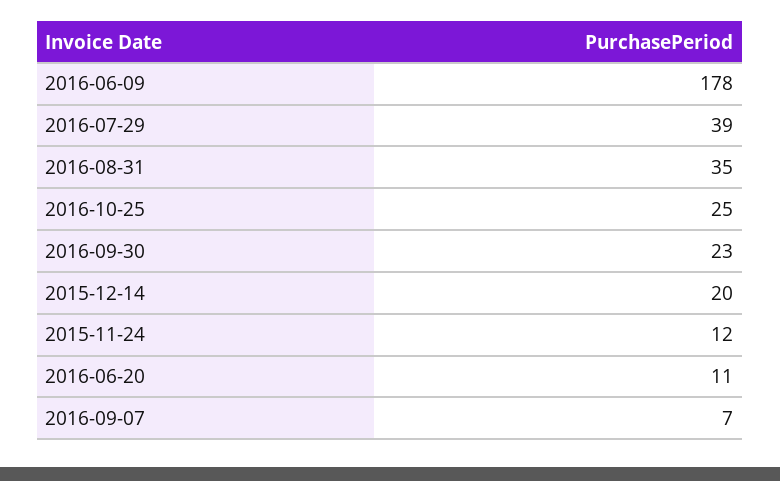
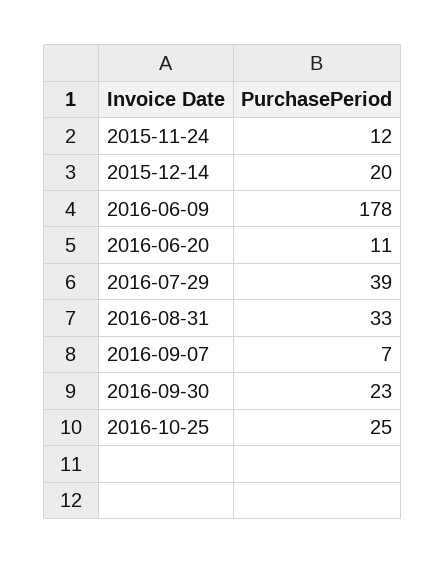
2016-08-31: 35 -> 33

